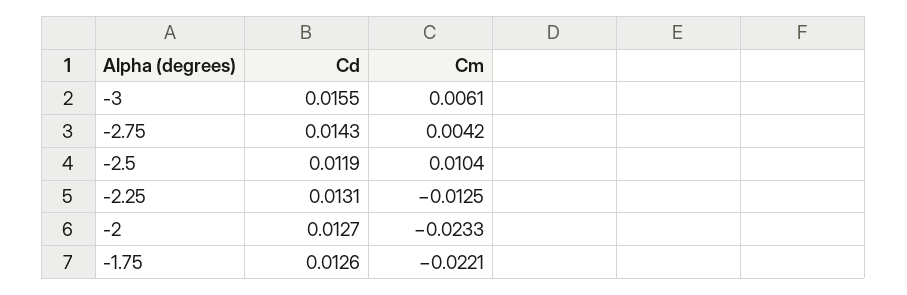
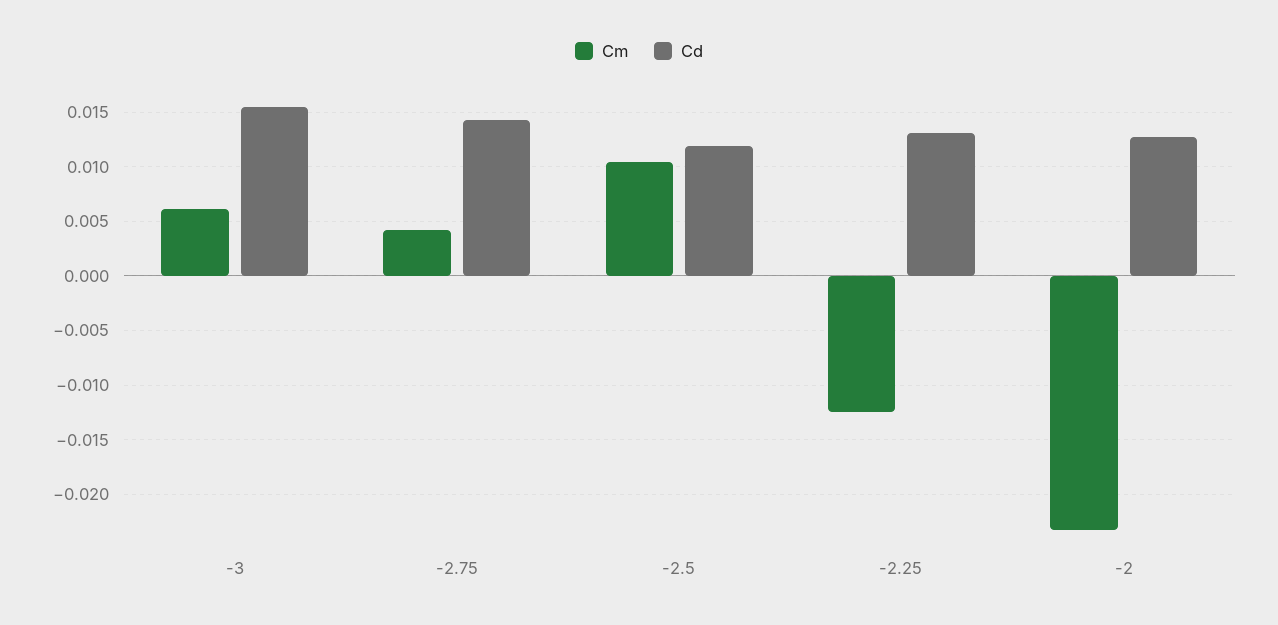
Cd, -1.75: 0.0126 -> none
Cm, -1.75: -0.0221 -> none

